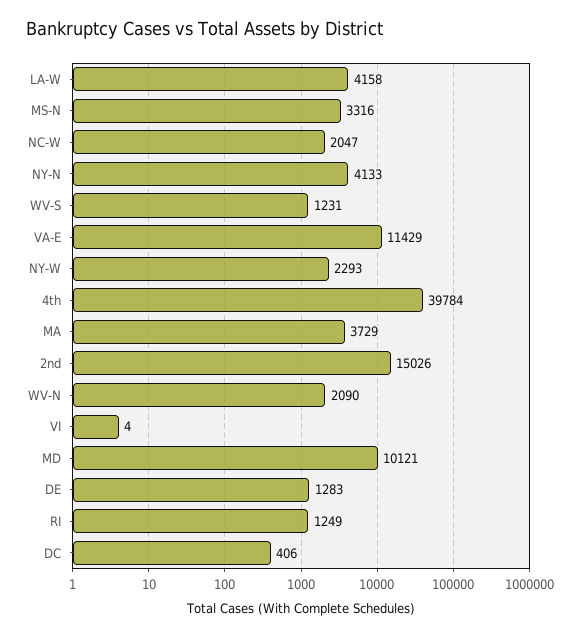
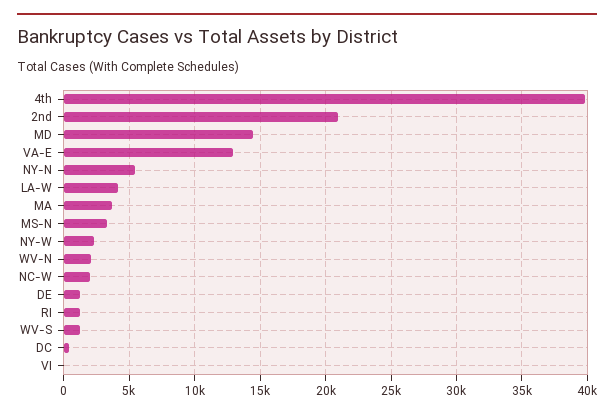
NY-N: 4133 -> 5500
VA-E: 11429 -> 13000
2nd: 15026 -> 21000
MD: 10121 -> 14500

